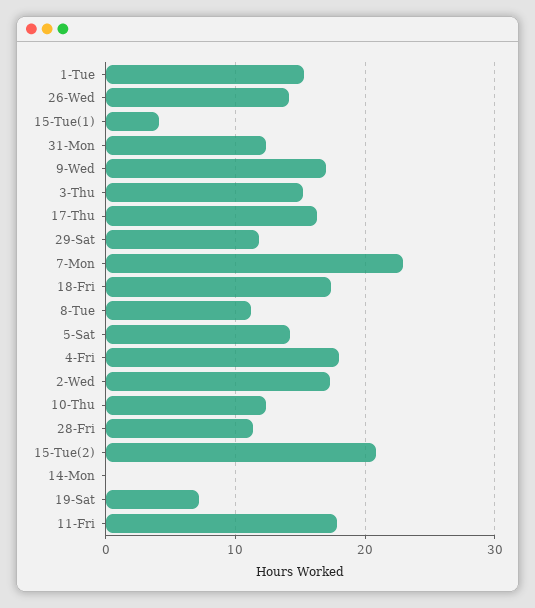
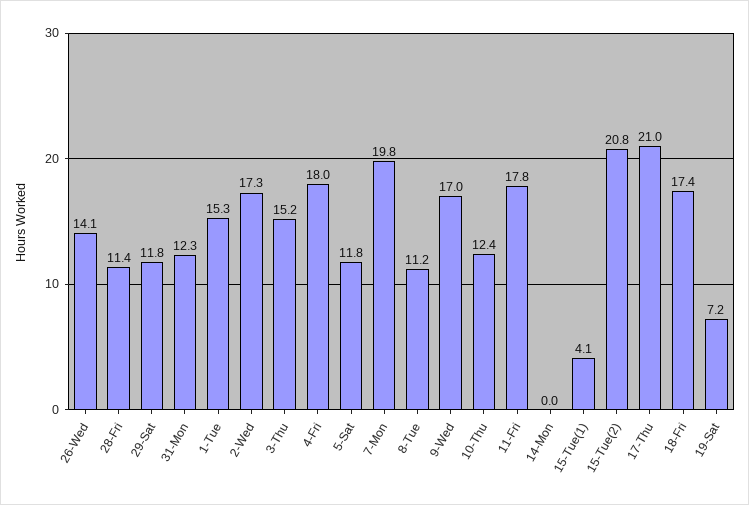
17-Thu: 16 -> 21
7-Mon: 23 -> 19.8
5-Sat: 14 -> 11.8

